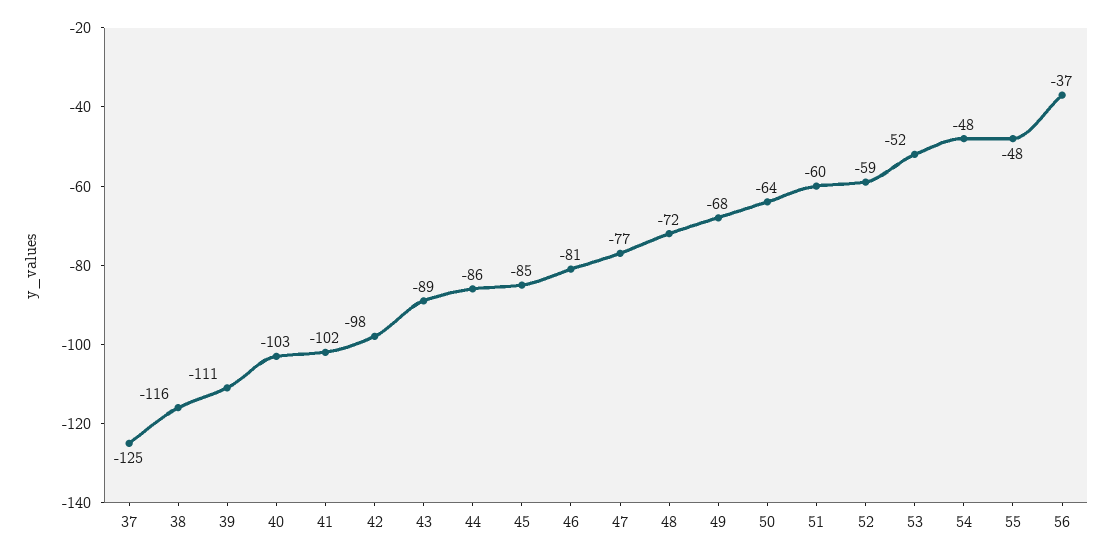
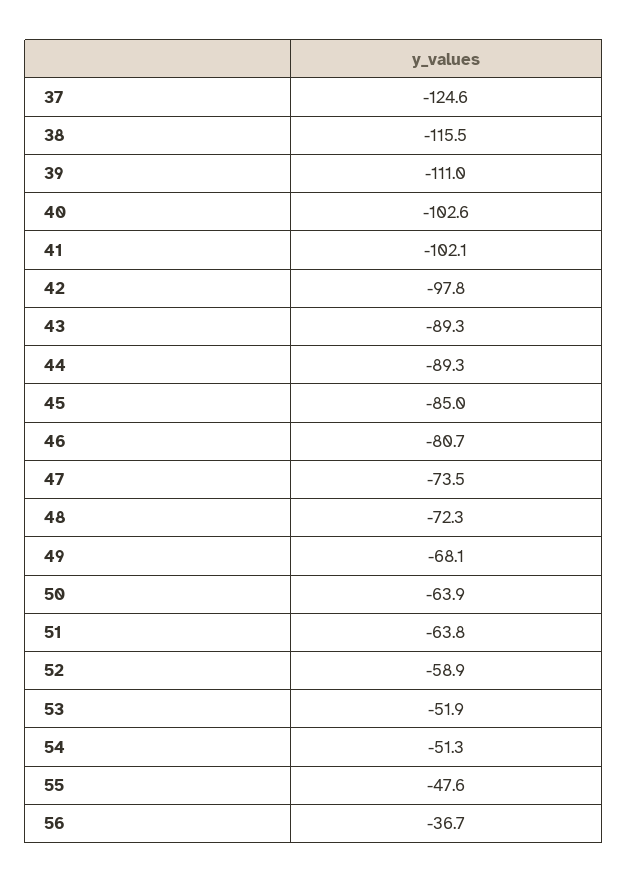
44: -86 -> -89.3
47: -77 -> -73.5
51: -60 -> -63.8
54: -48 -> -51.3

